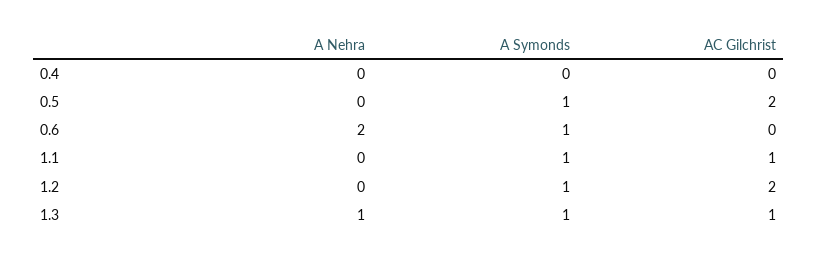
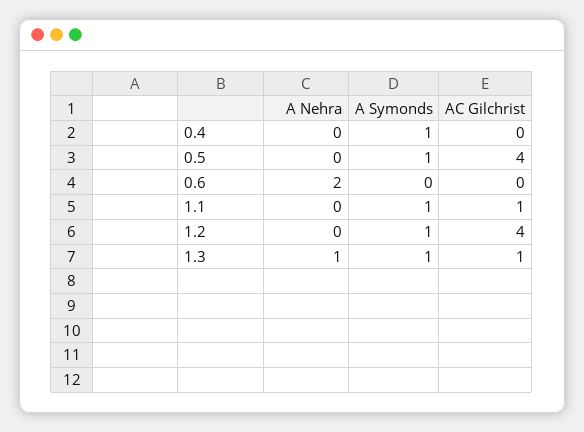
A Symonds, 0.4: 0 -> 1
AC Gilchrist, 0.5: 2 -> 4
A Symonds, 0.6: 1 -> 0
AC Gilchrist, 1.2: 2 -> 4

